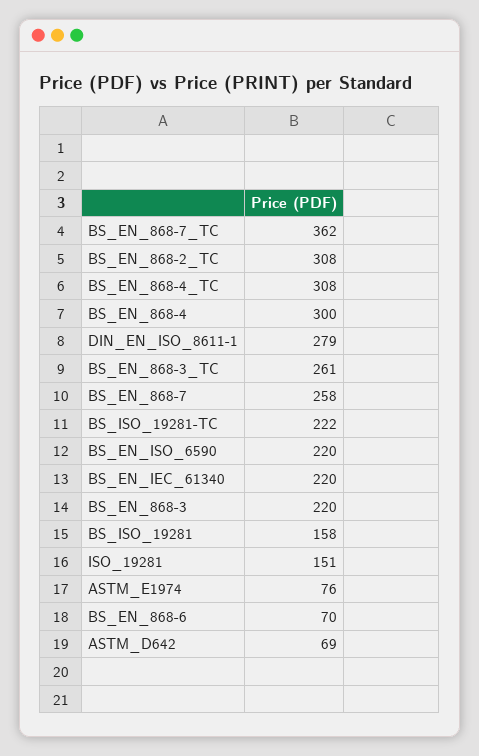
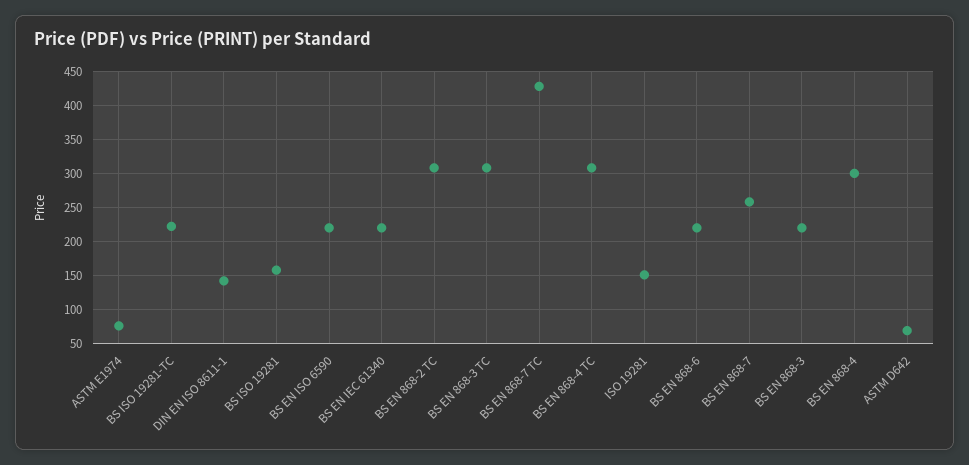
BS_EN_868-7_TC: 362 -> 430
DIN_EN_ISO_8611-1: 279 -> 140
BS_EN_868-3_TC: 261 -> 310
BS_EN_868-6: 70 -> 220

